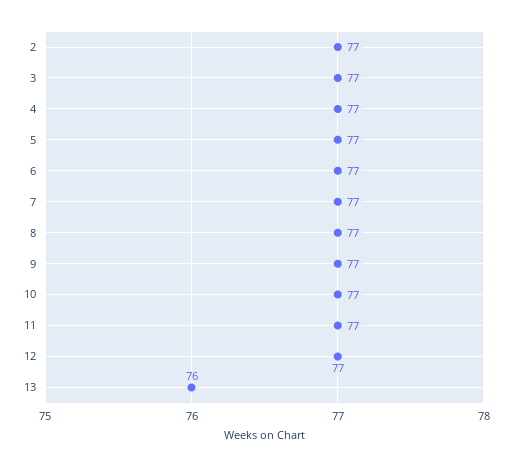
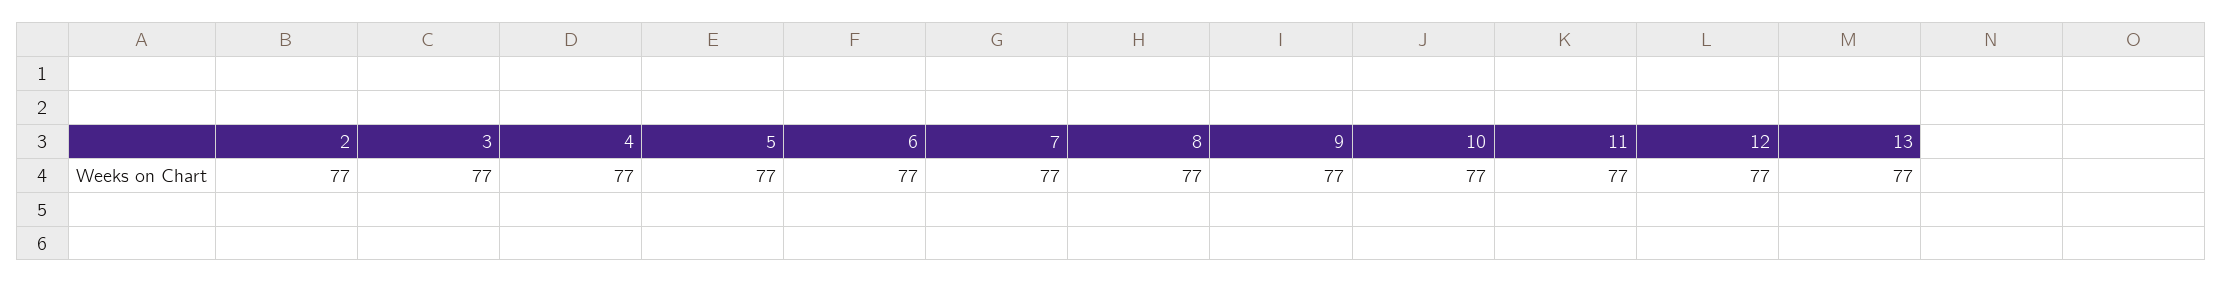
13: 76 -> 77

